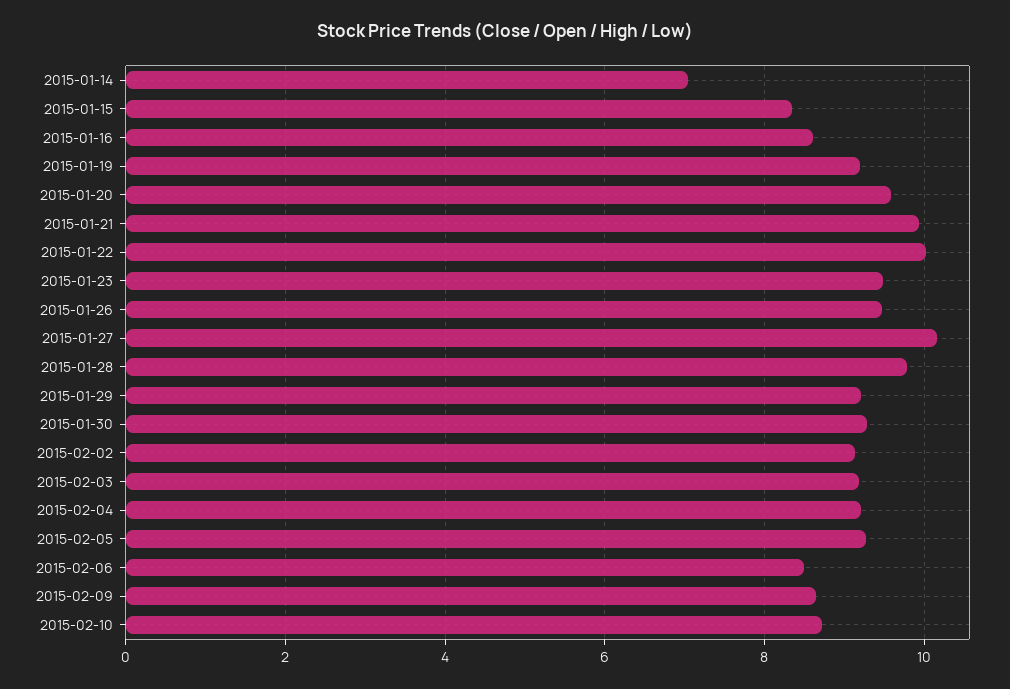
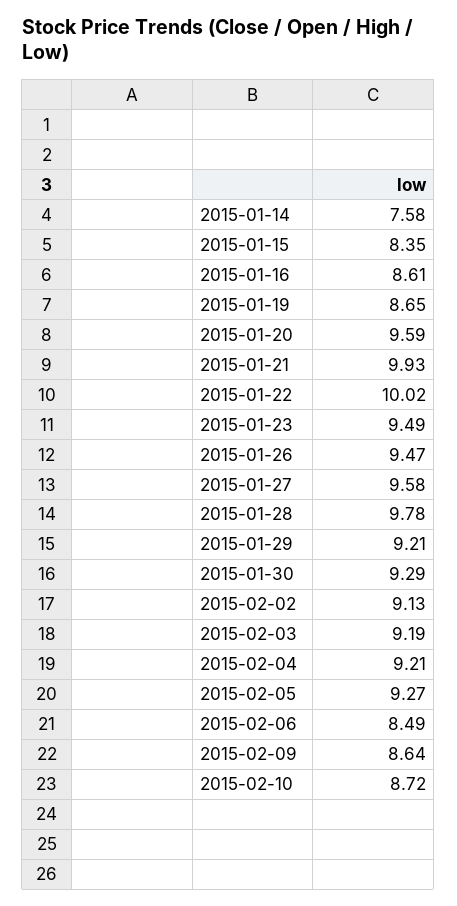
2015-01-14: 7 -> 7.58
2015-01-19: 9.2 -> 8.65
2015-01-27: 10.2 -> 9.58

